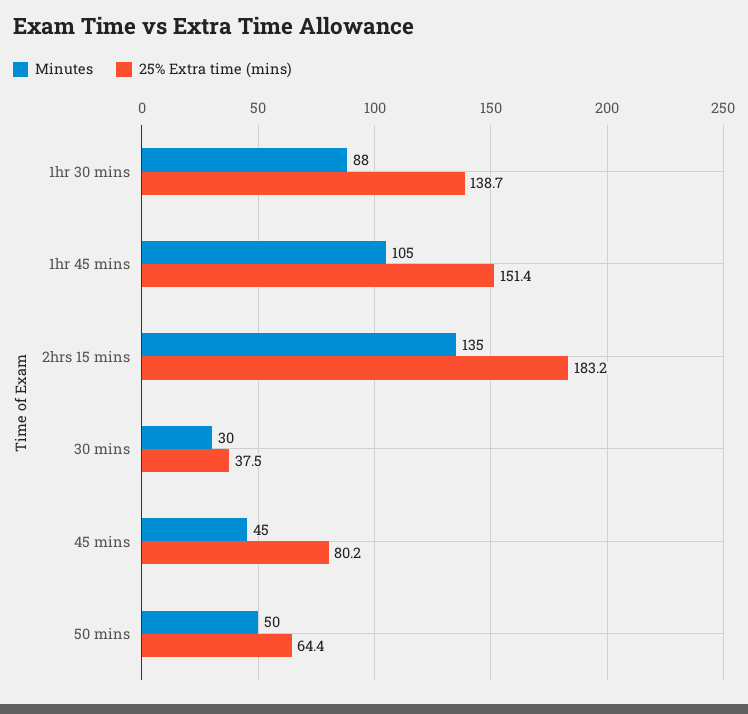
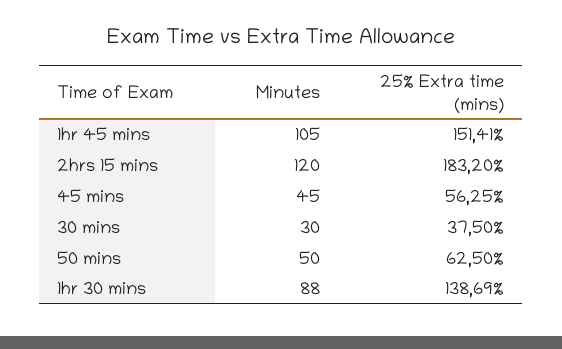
Minutes, 2hrs 15 mins: 135 -> 120
25% Extra time (mins), 45 mins: 80.2 -> 56.25
25% Extra time (mins), 50 mins: 64.4 -> 62.5

